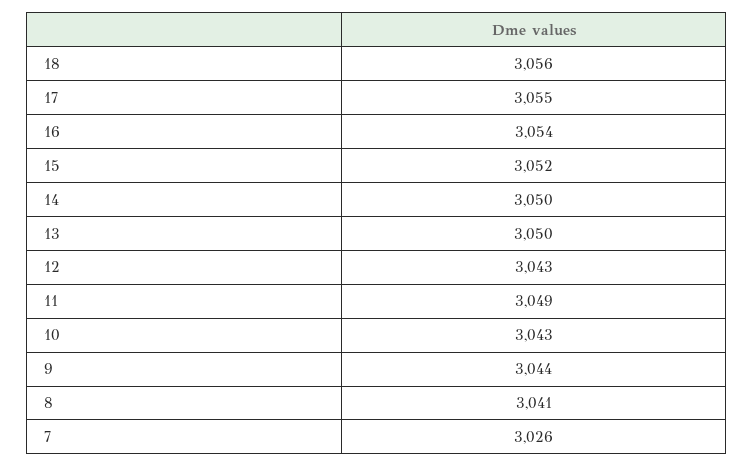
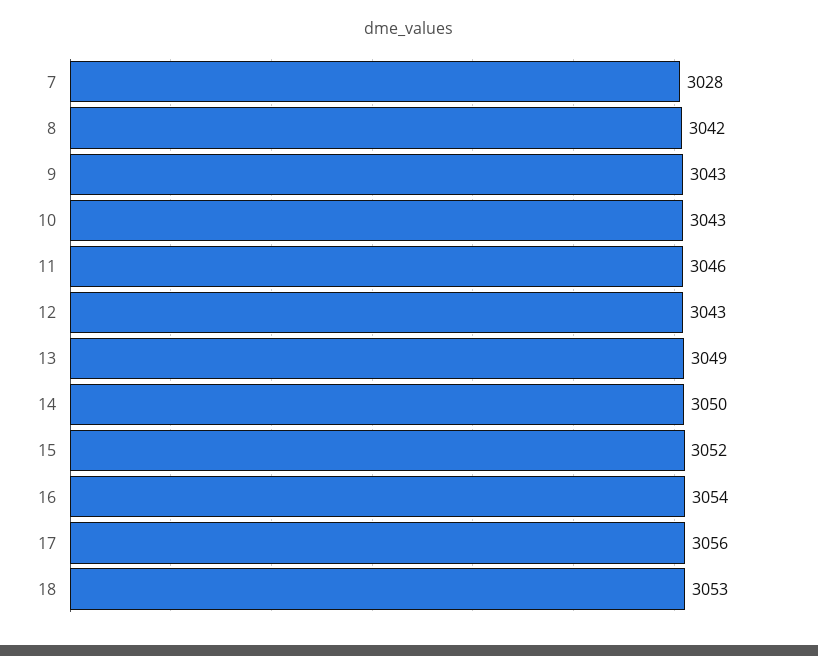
18: 3056 -> 3053
17: 3055 -> 3056
13: 3050 -> 3049
11: 3049 -> 3046
9: 3044 -> 3043
8: 3041 -> 3042
7: 3026 -> 3028

